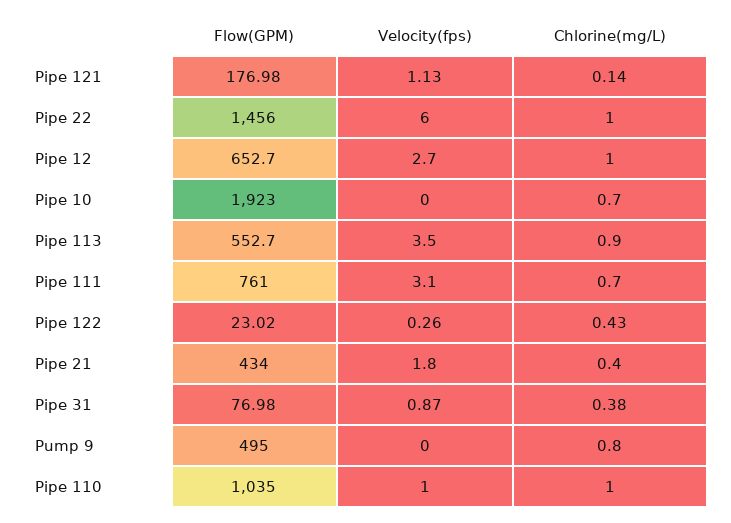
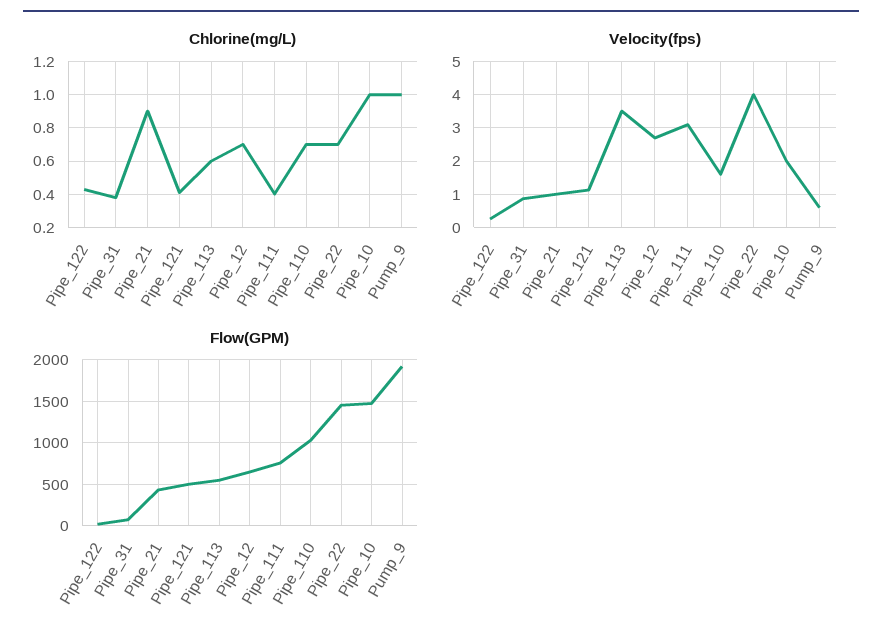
Flow(GPM), Pipe 121: 176.98 -> 500
Chlorine(mg/L), Pipe 121: 0.14 -> 0.4
Velocity(fps), Pipe 22: 6 -> 4
Chlorine(mg/L), Pipe 22: 1 -> 0.7
Chlorine(mg/L), Pipe 12: 1 -> 0.7
Flow(GPM), Pipe 10: 1923 -> 1500
Velocity(fps), Pipe 10: 0 -> 2
Chlorine(mg/L), Pipe 10: 0.7 -> 1
Chlorine(mg/L), Pipe 113: 0.9 -> 0.6
Chlorine(mg/L), Pipe 111: 0.7 -> 0.4
Velocity(fps), Pipe 21: 1.8 -> 1
Chlorine(mg/L), Pipe 21: 0.4 -> 0.9
Flow(GPM), Pump 9: 495 -> 1900
Velocity(fps), Pump 9: 0 -> 0.6
Chlorine(mg/L), Pump 9: 0.8 -> 1
Velocity(fps), Pipe 110: 1 -> 1.6
Chlorine(mg/L), Pipe 110: 1 -> 0.7

